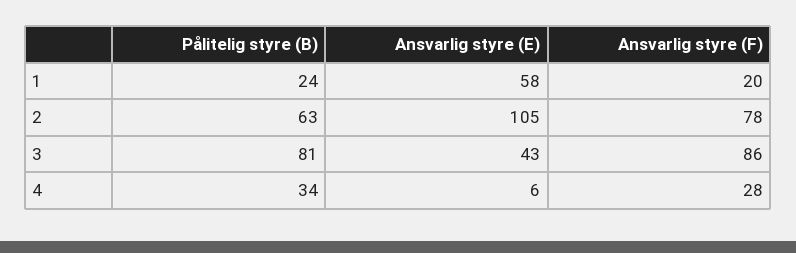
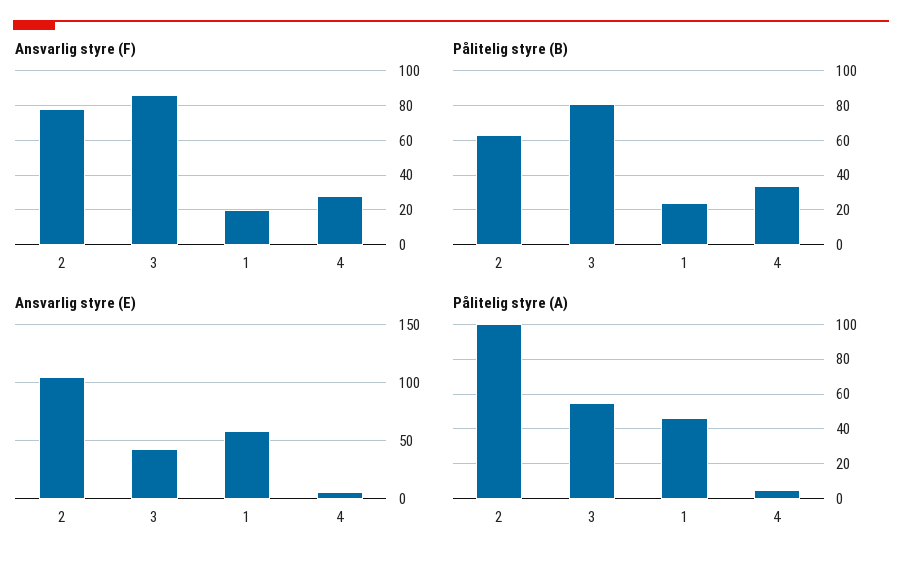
Pålitelig styre (A), 2: none -> 100
Pålitelig styre (A), 3: none -> 55
Pålitelig styre (A), 1: none -> 45
Pålitelig styre (A), 4: none -> 5

